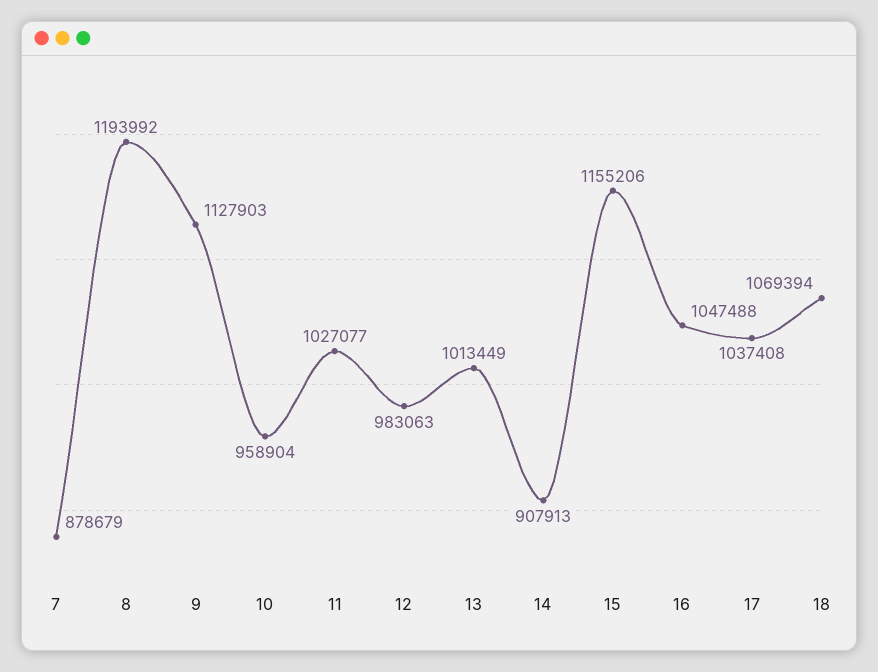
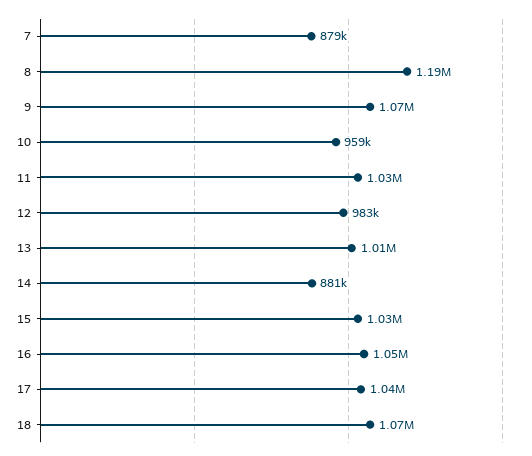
9: 1127903 -> 1070000
14: 907913 -> 881000
15: 1155206 -> 1030000

